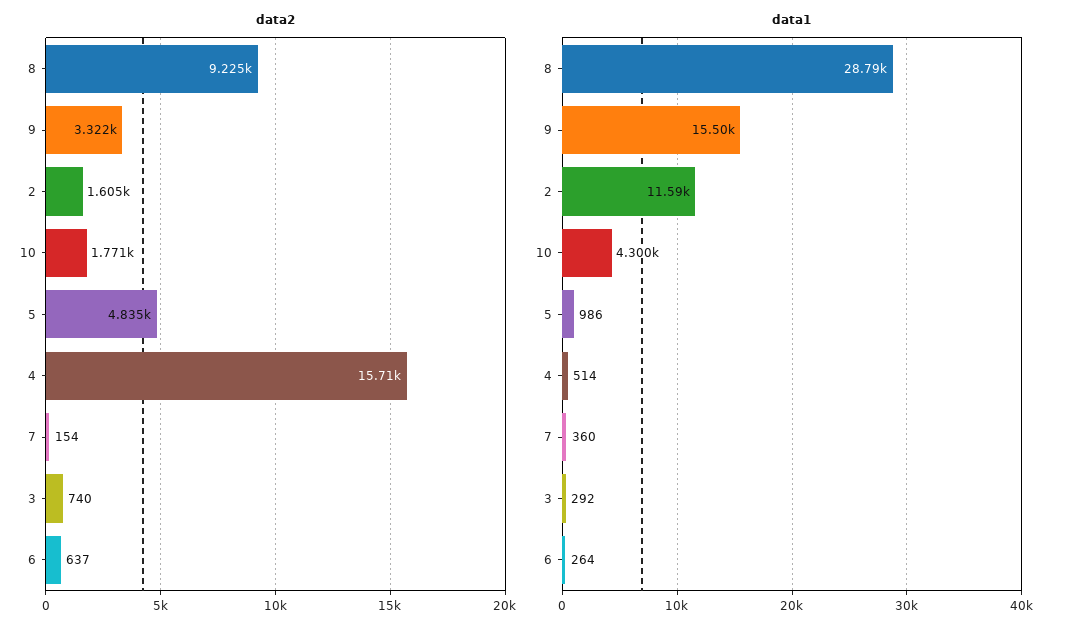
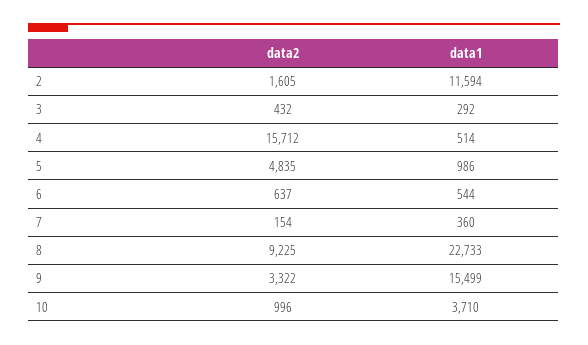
data2, 10: 1771 -> 996
data2, 3: 740 -> 432
data1, 8: 28790 -> 22733
data1, 10: 4300 -> 3710
data1, 6: 264 -> 544

